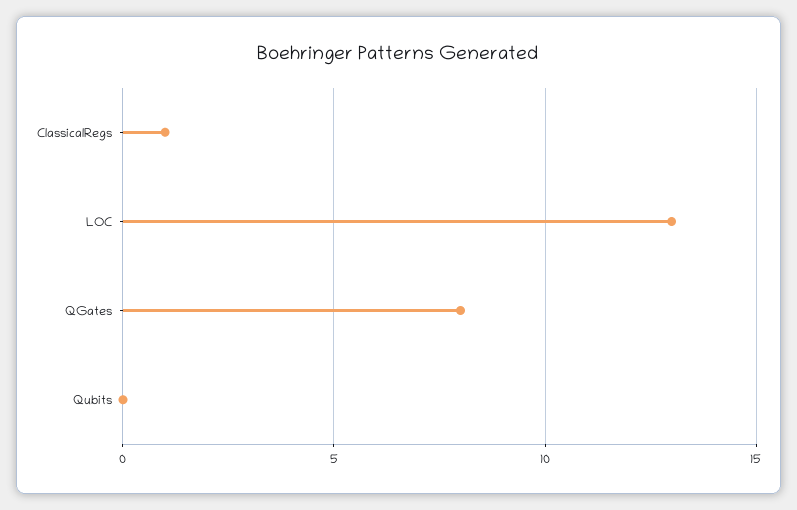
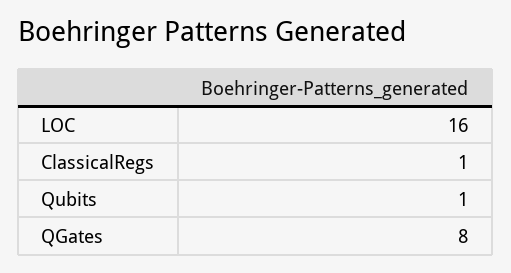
LOC: 13 -> 16
Qubits: 0 -> 1

